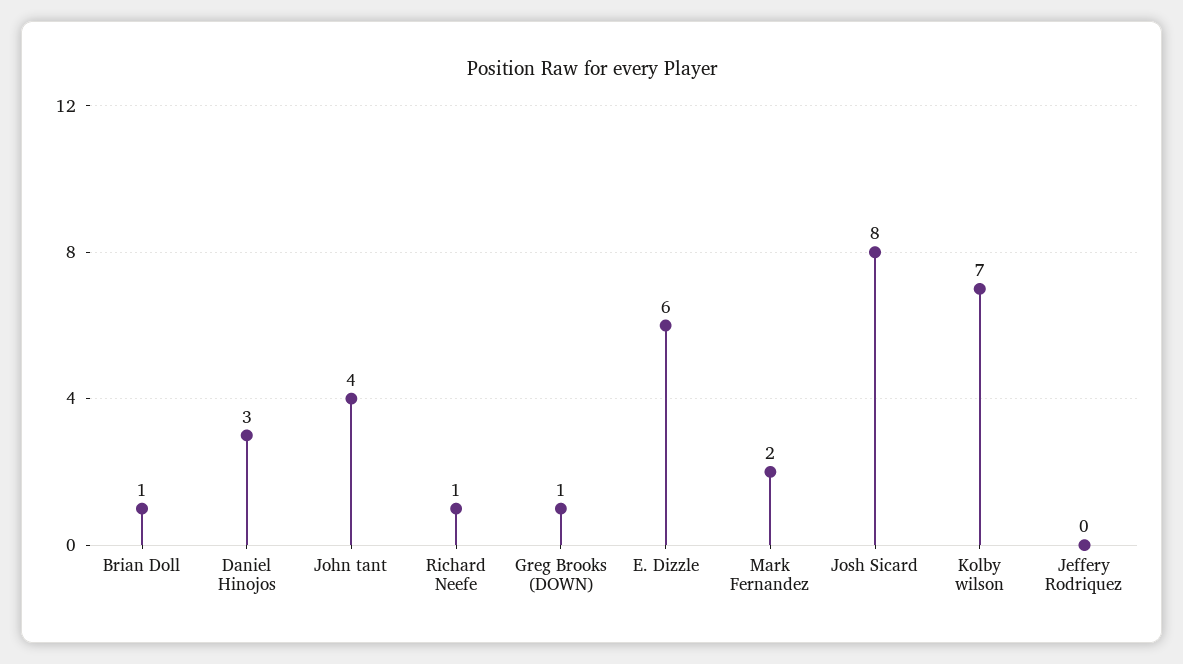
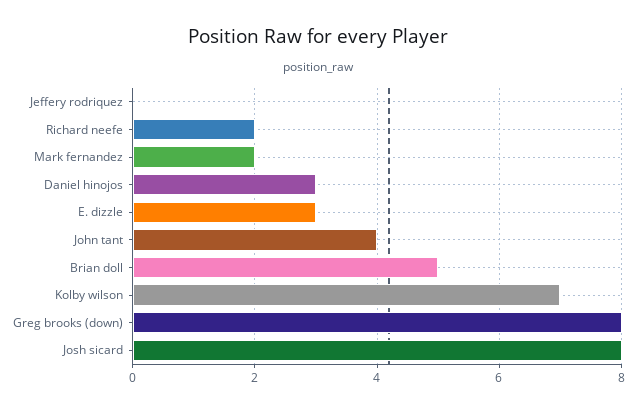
Brian Doll: 1 -> 5
Richard Neefe: 1 -> 2
Greg Brooks (DOWN): 1 -> 8
E. Dizzle: 6 -> 3

